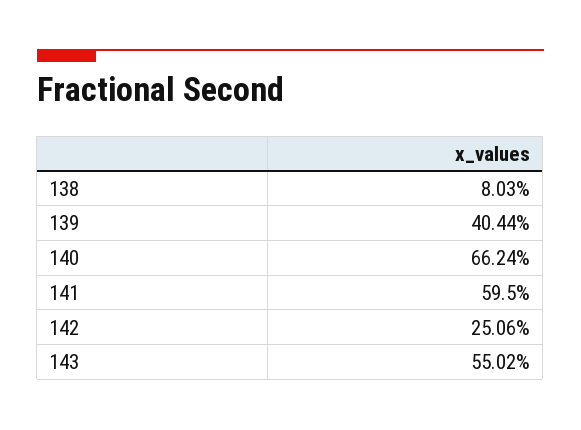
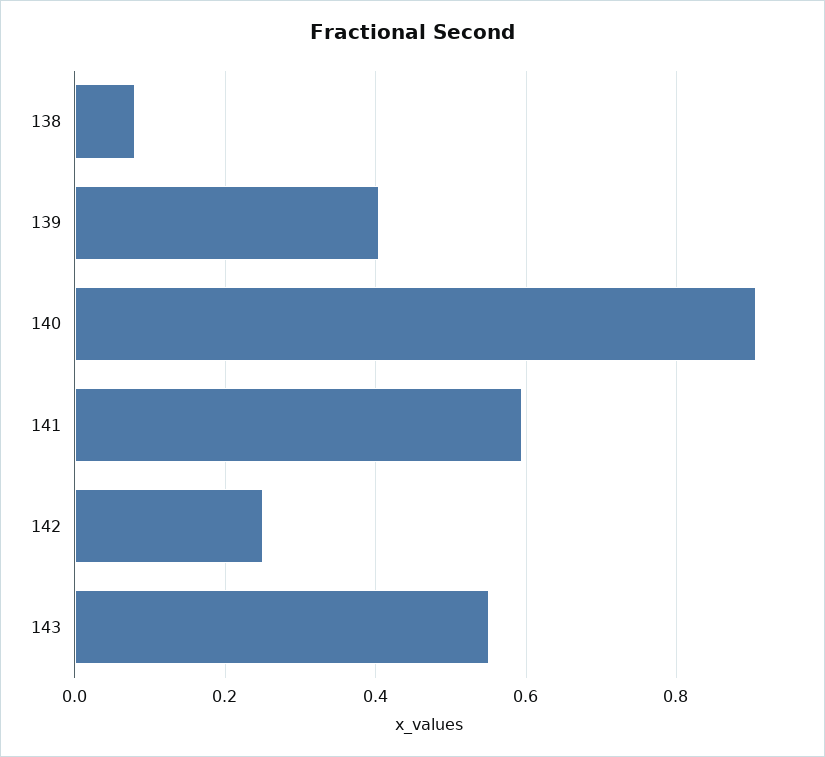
140: 0.6624 -> 0.9

